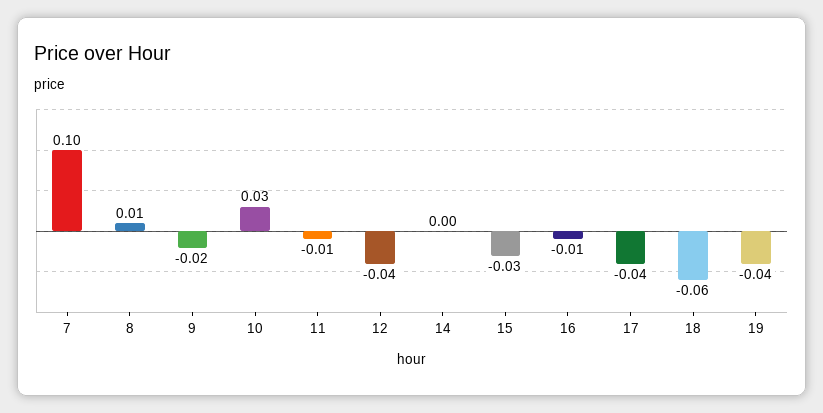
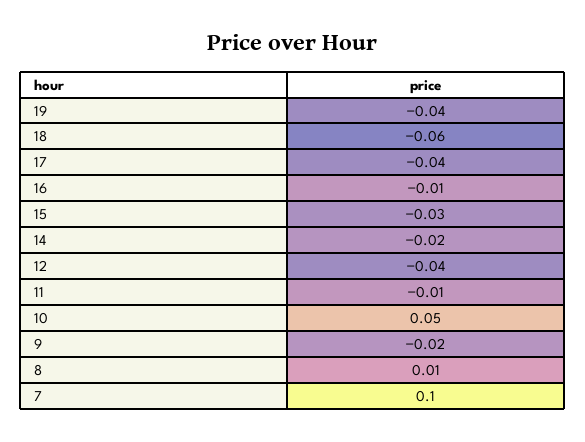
10: 0.03 -> 0.05
14: 0 -> -0.02

